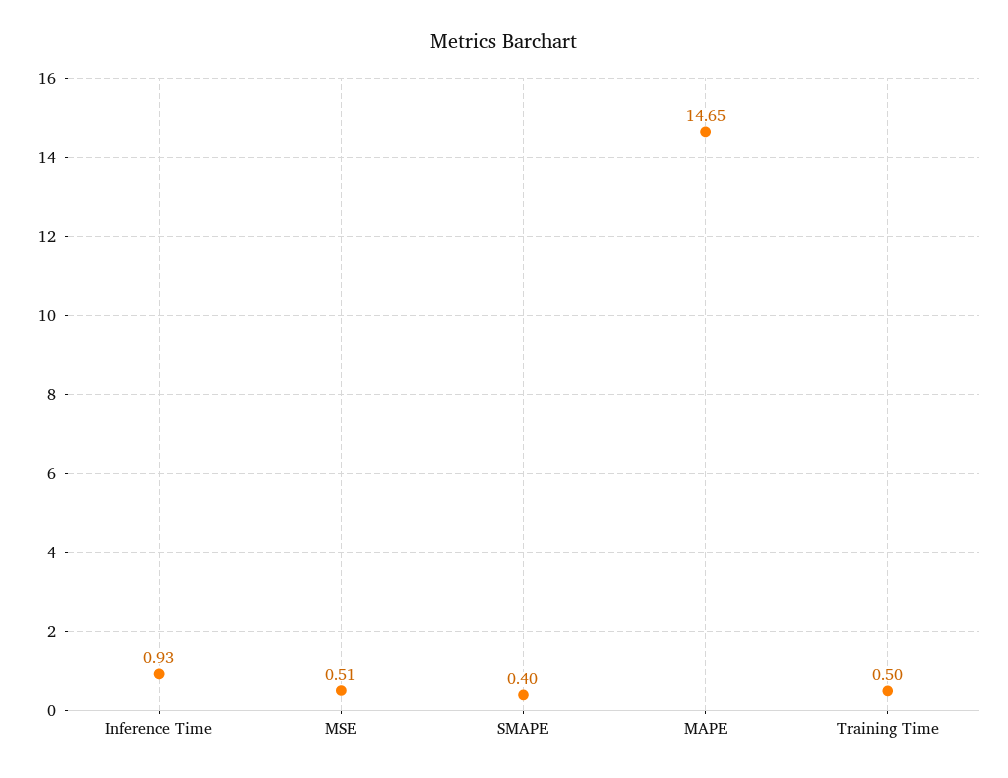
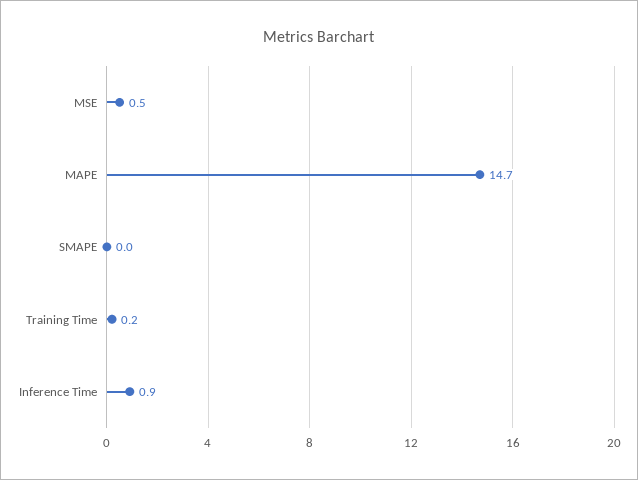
SMAPE: 0.4 -> 0
Training Time: 0.5 -> 0.2

